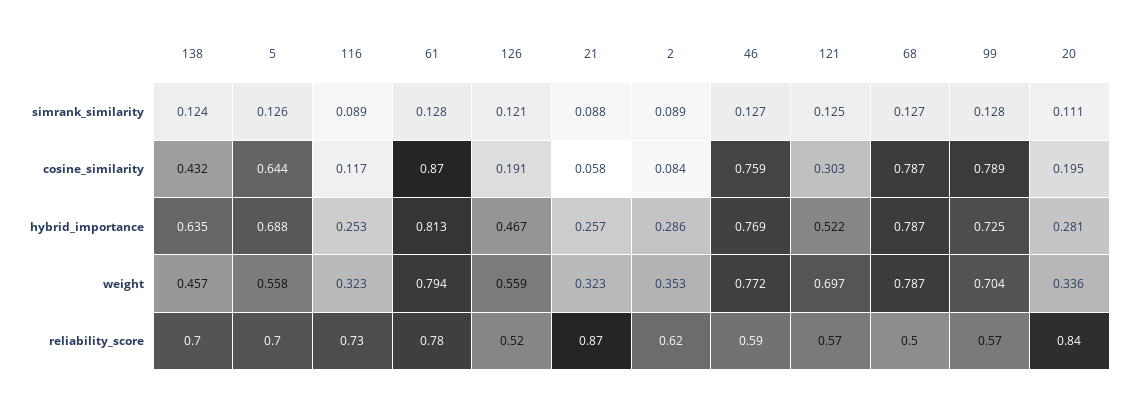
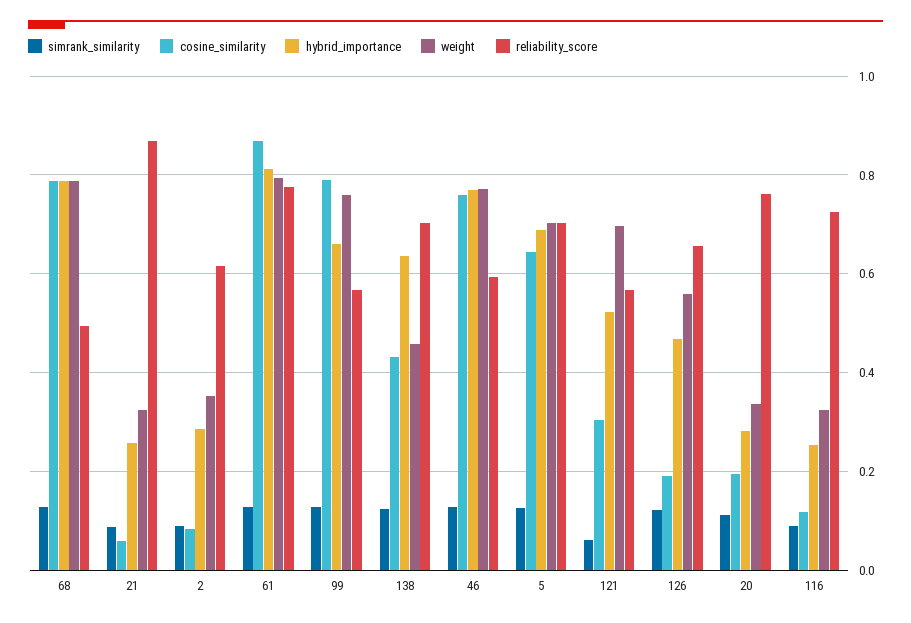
simrank_similarity, 121: 0.125 -> 0.06
hybrid_importance, 99: 0.725 -> 0.66
weight, 5: 0.558 -> 0.7
weight, 99: 0.704 -> 0.76
reliability_score, 126: 0.52 -> 0.66
reliability_score, 20: 0.84 -> 0.76

